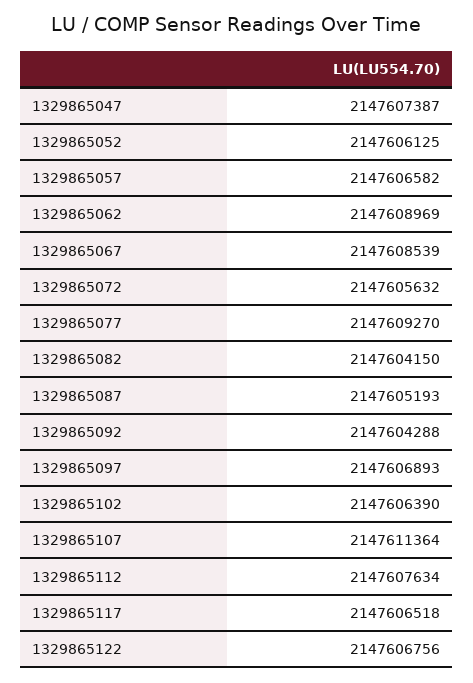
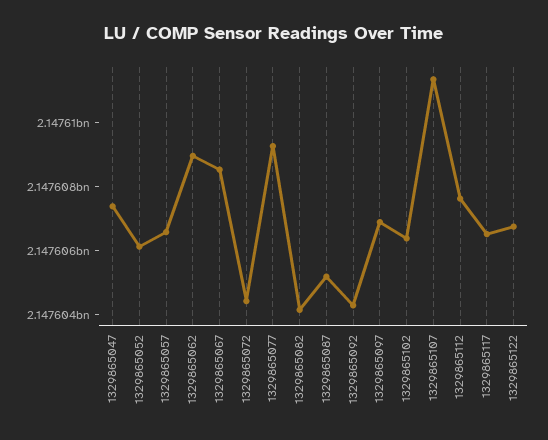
1329865072: 2147605632 -> 2147604500

